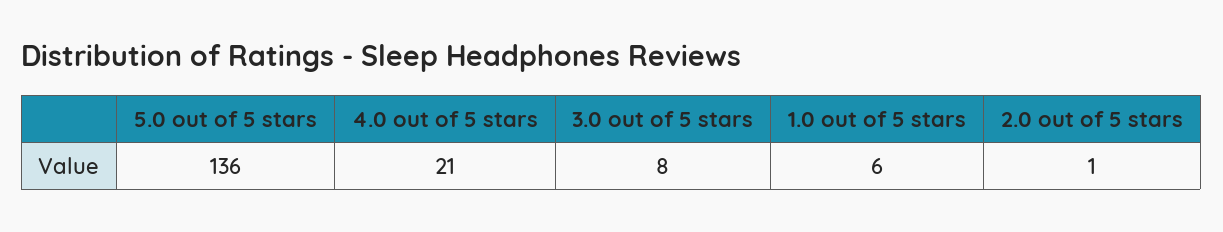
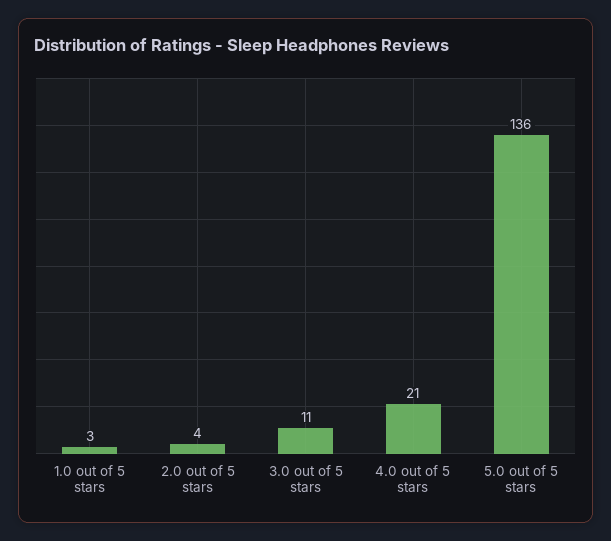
3.0 out of 5 stars: 8 -> 11
1.0 out of 5 stars: 6 -> 3
2.0 out of 5 stars: 1 -> 4

